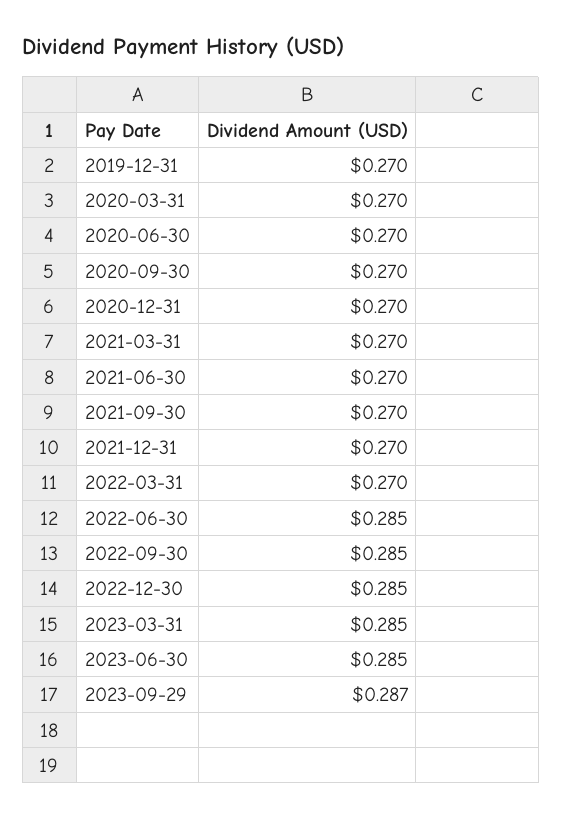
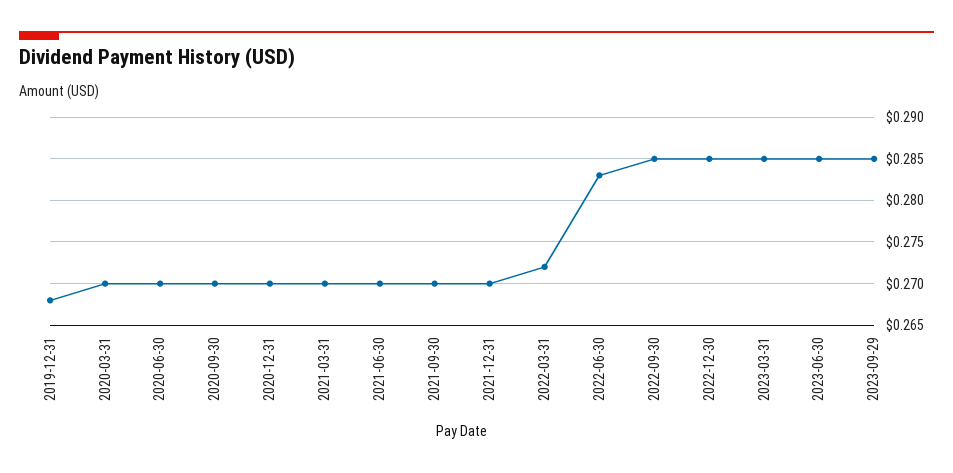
2019-12-31: 0.27 -> 0.268
2022-03-31: 0.27 -> 0.272
2022-06-30: 0.285 -> 0.283
2023-09-29: 0.287 -> 0.285

